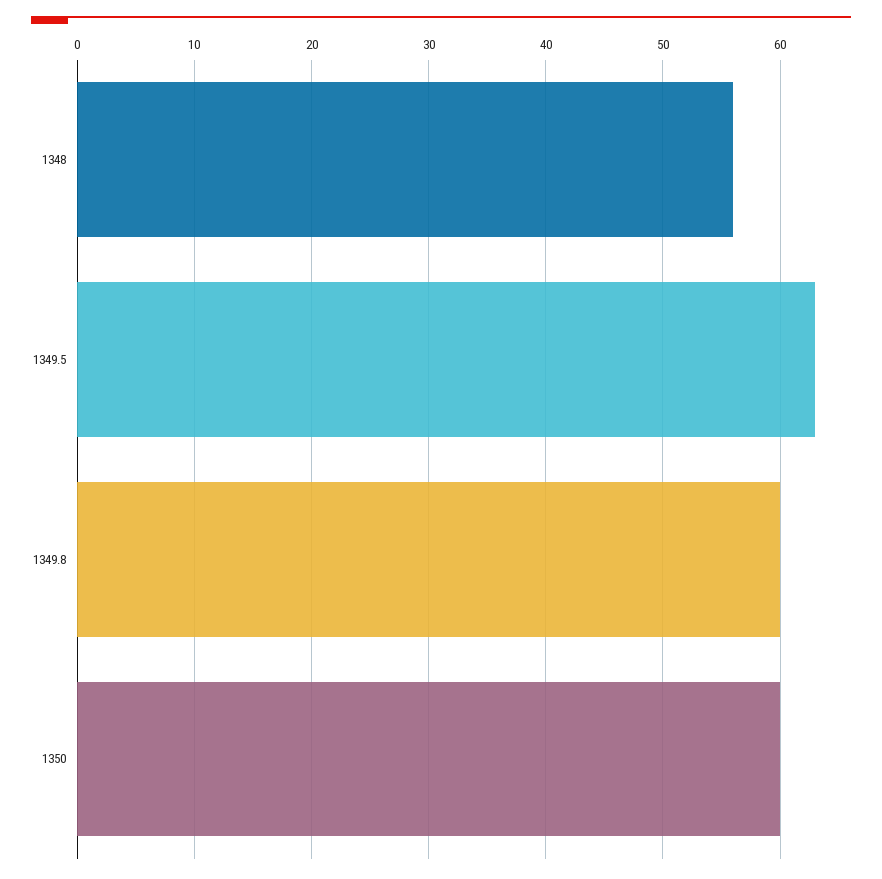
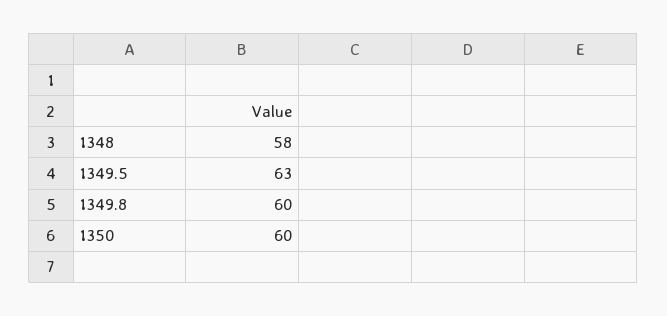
1348: 56 -> 58

